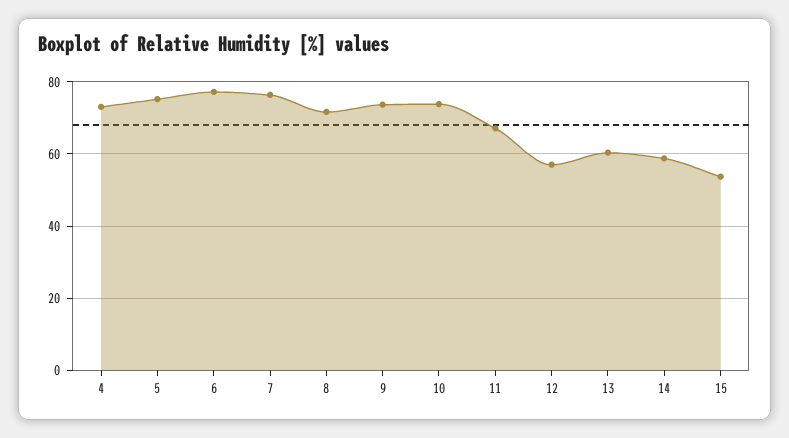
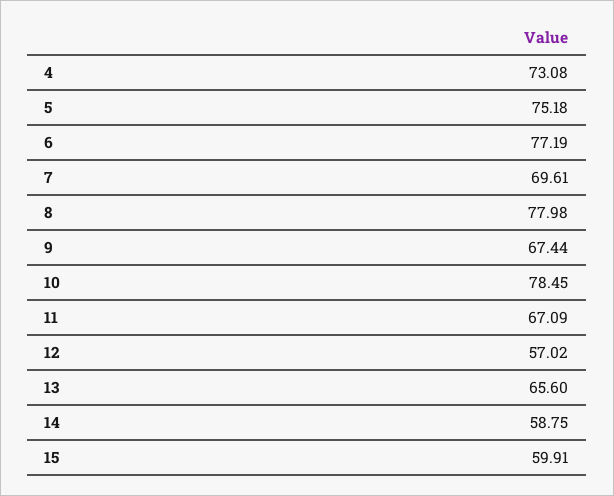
7: 76 -> 69.61
8: 72 -> 77.98
9: 74 -> 67.44
10: 74 -> 78.45
13: 60 -> 65.6
15: 54 -> 59.91

